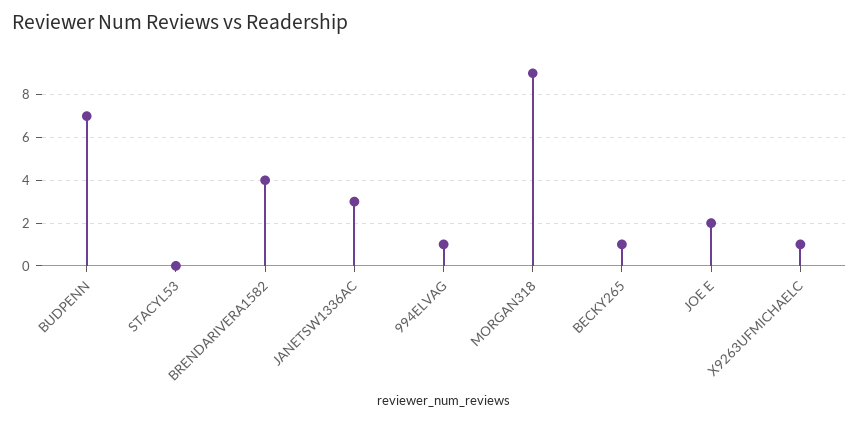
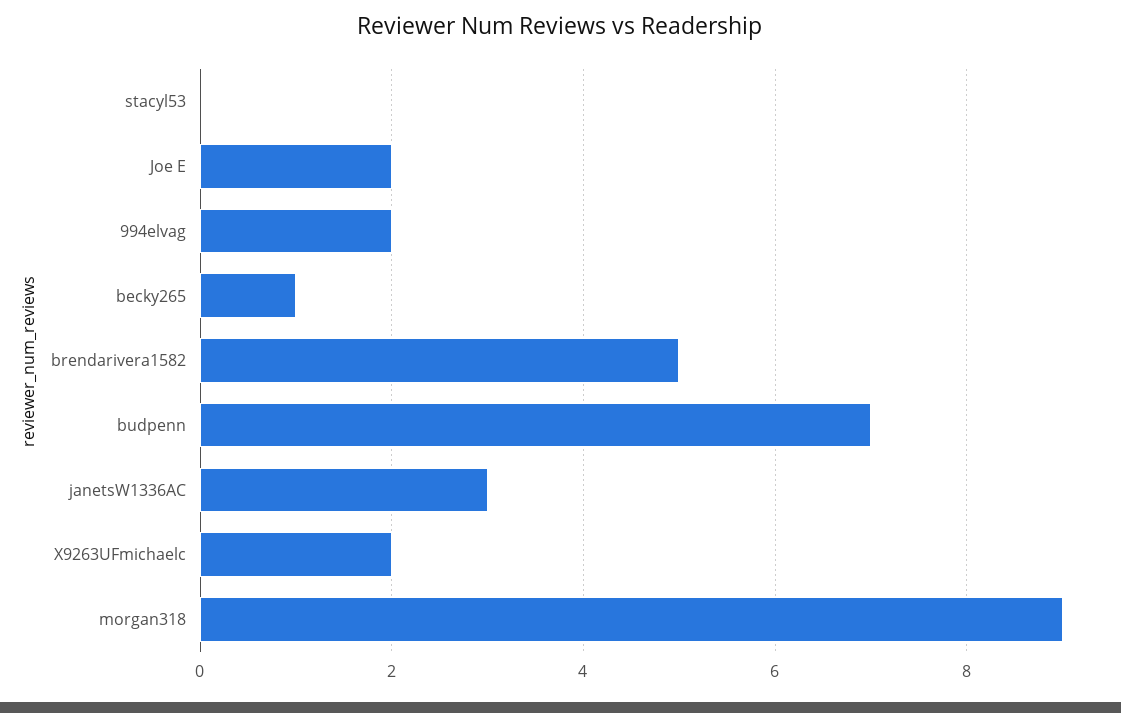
BRENDARIVERA1582: 4 -> 5
994ELVAG: 1 -> 2
X9263UFMICHAELC: 1 -> 2

